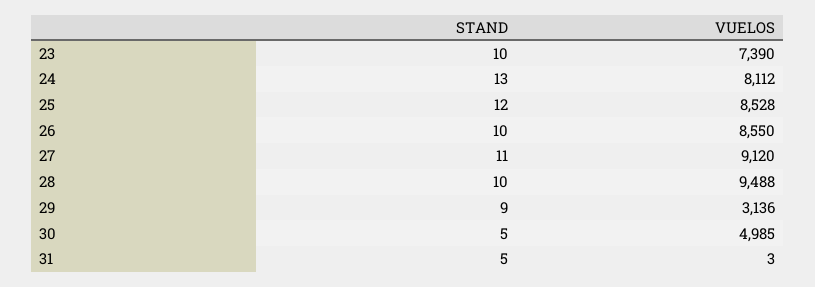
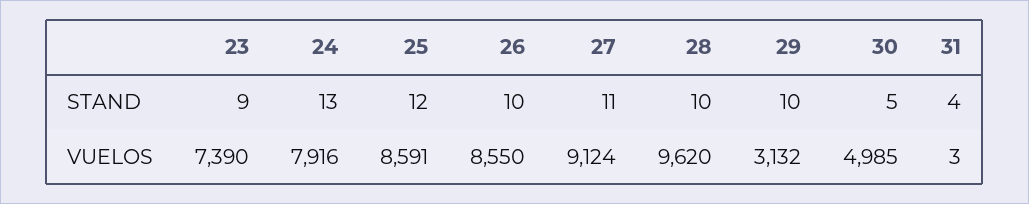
STAND, 23: 10 -> 9
VUELOS, 24: 8112 -> 7916
VUELOS, 25: 8528 -> 8591
VUELOS, 27: 9120 -> 9124
VUELOS, 28: 9488 -> 9620
STAND, 29: 9 -> 10
VUELOS, 29: 3136 -> 3132
STAND, 31: 5 -> 4

